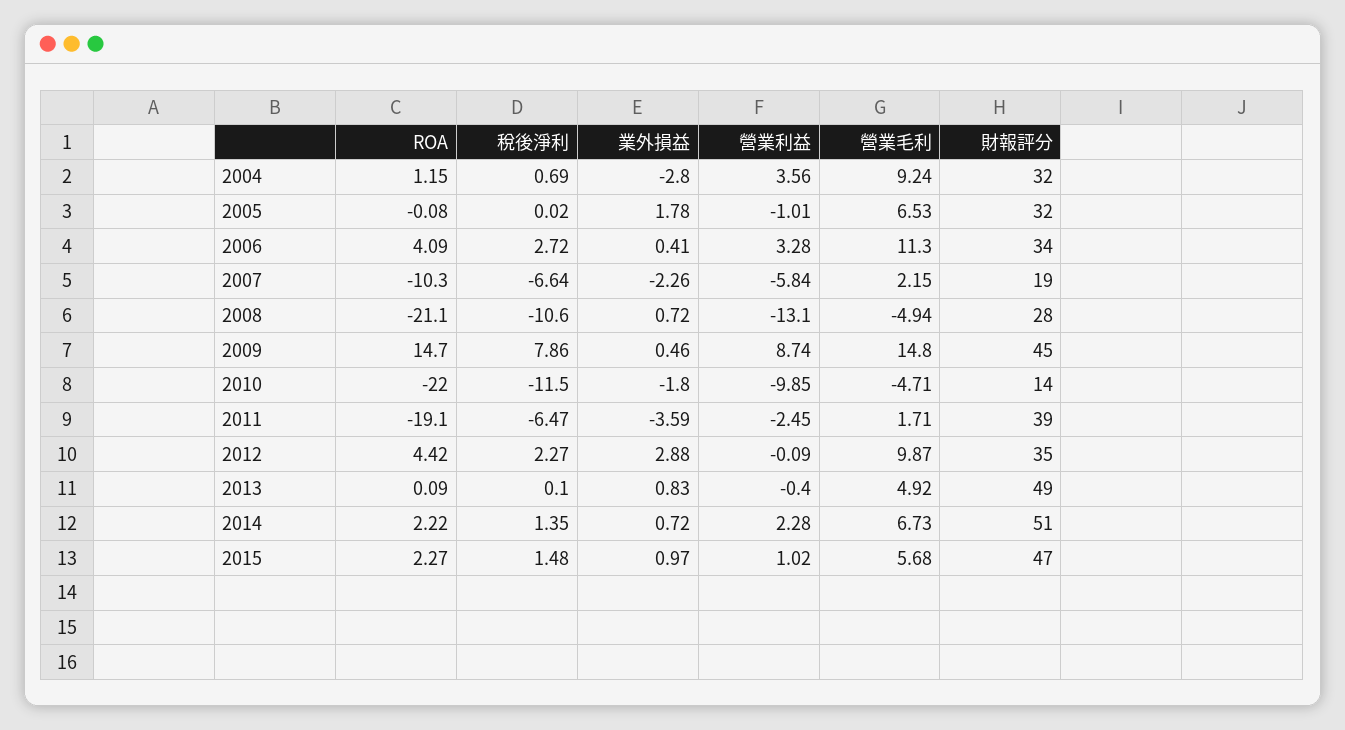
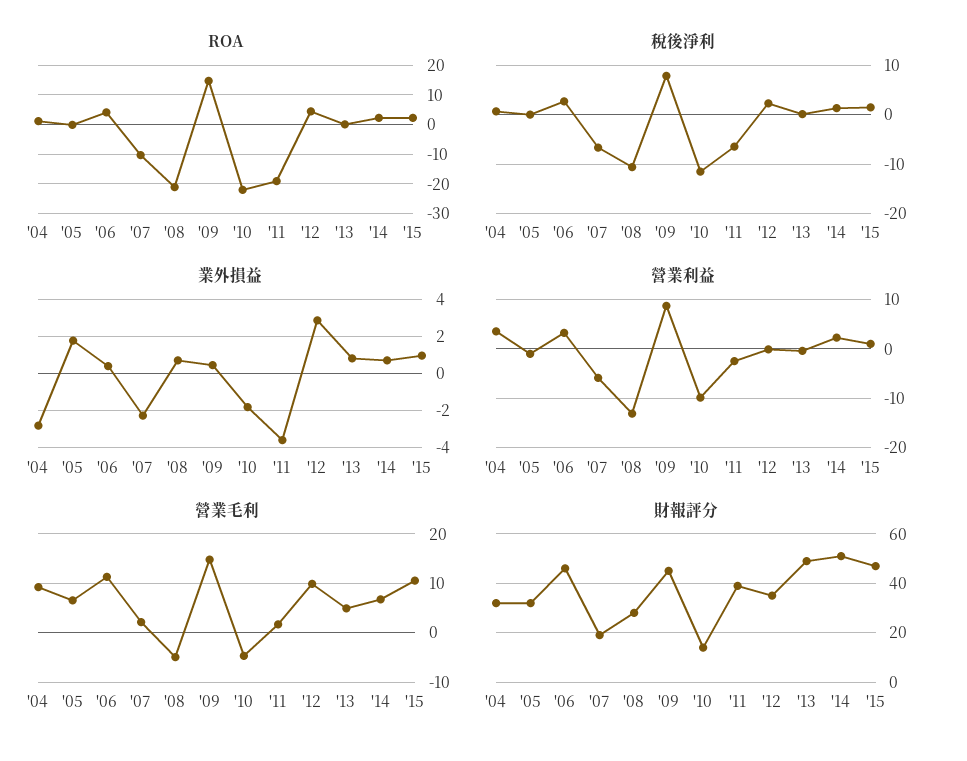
財報評分, 2006: 34 -> 45
營業毛利, 2015: 5.68 -> 10

